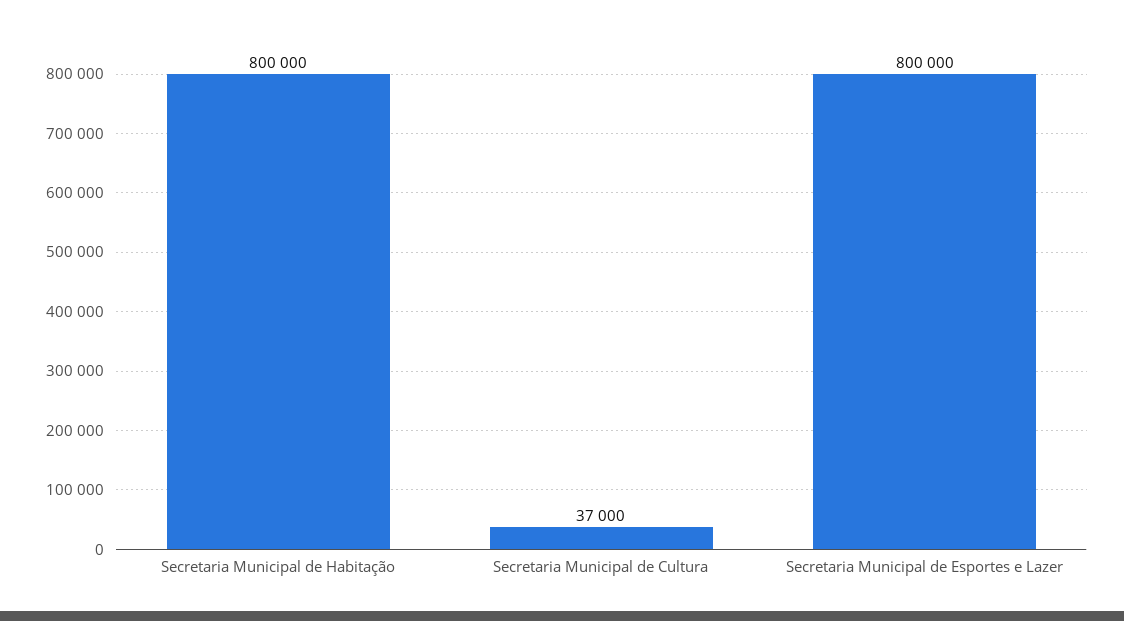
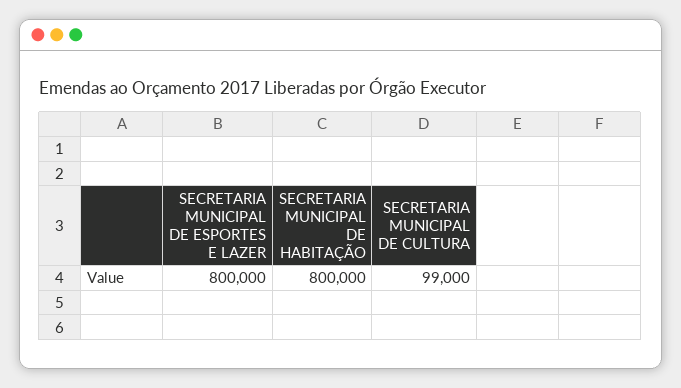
Secretaria Municipal de Cultura: 37000 -> 99000

